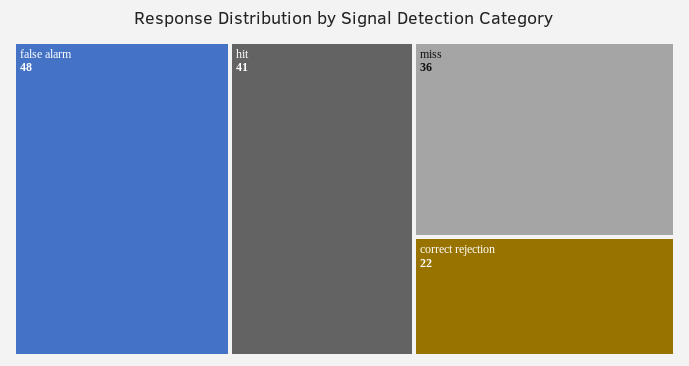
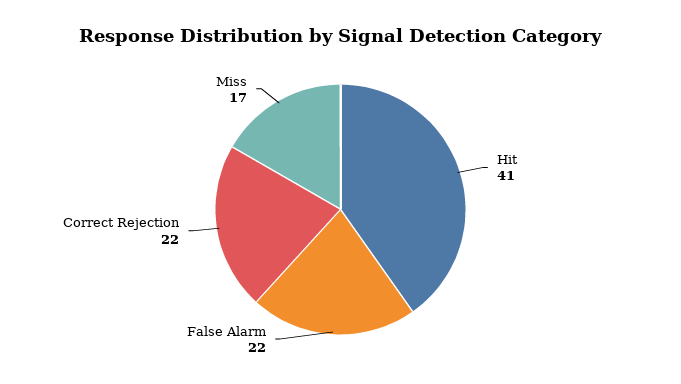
false alarm: 48 -> 22
miss: 36 -> 17

